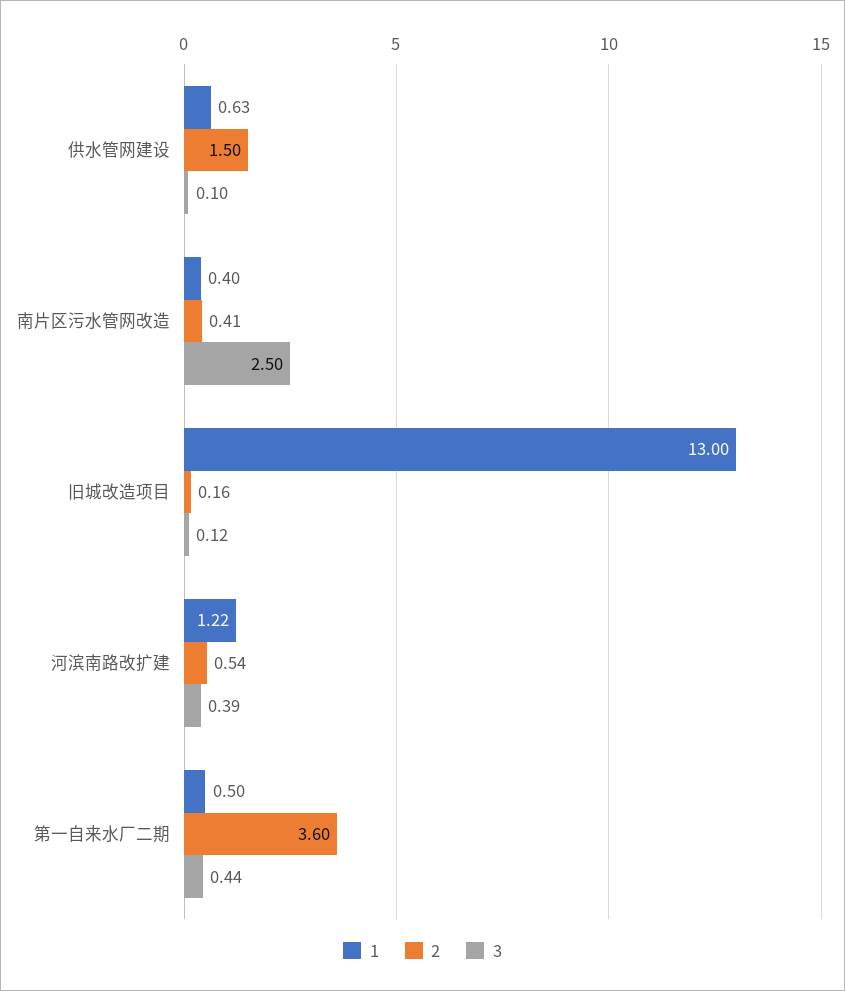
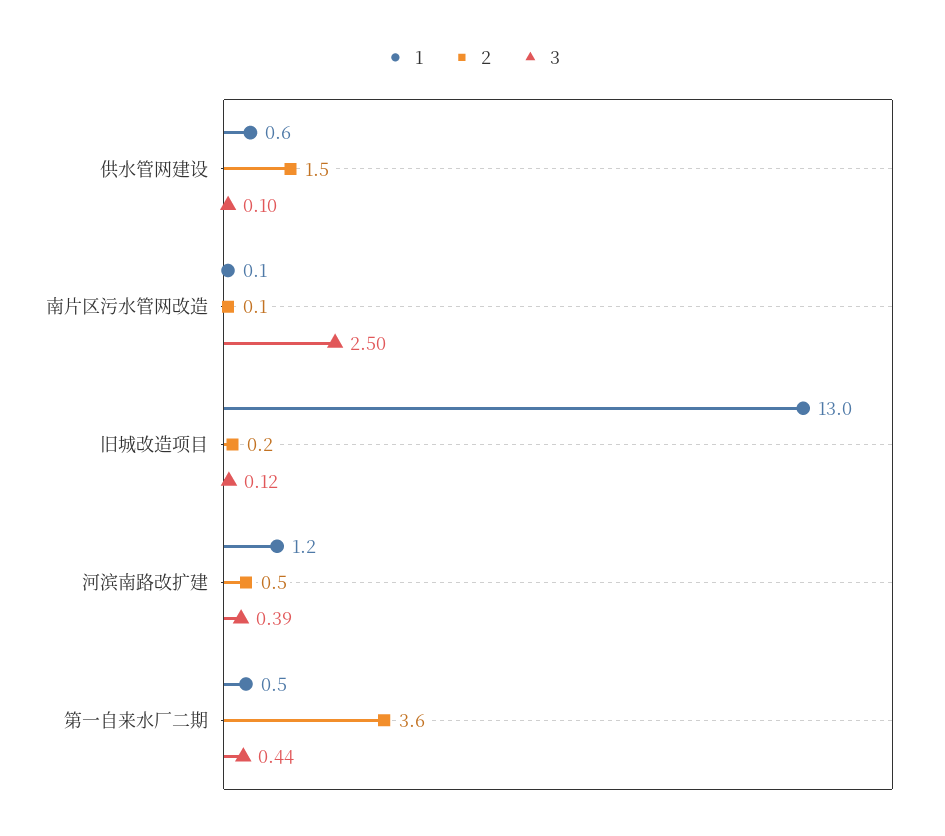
1, 南片区污水管网改造: 0.4 -> 0.1
2, 南片区污水管网改造: 0.41 -> 0.1

